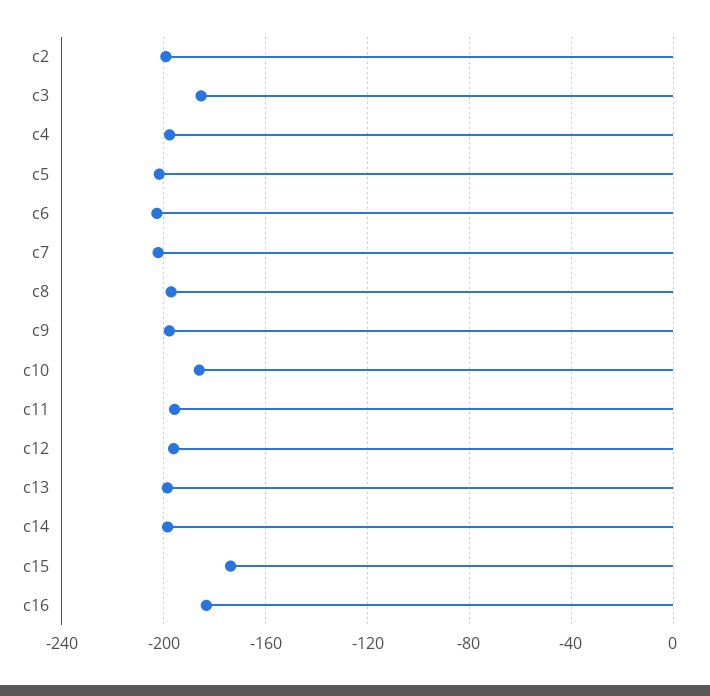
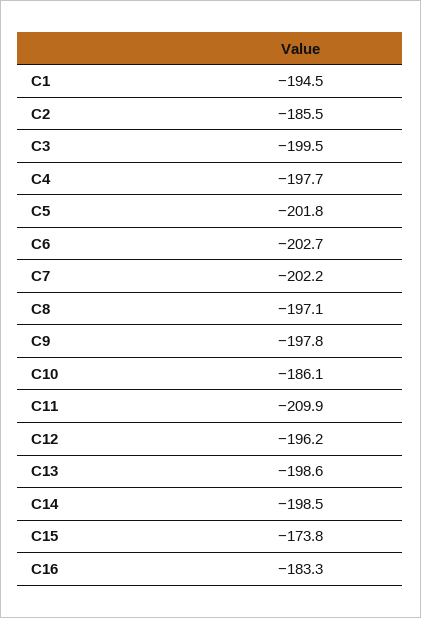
c2: -200 -> -185.5
c3: -185 -> -199.5
c11: -195 -> -209.9
C1: none -> -194.5

